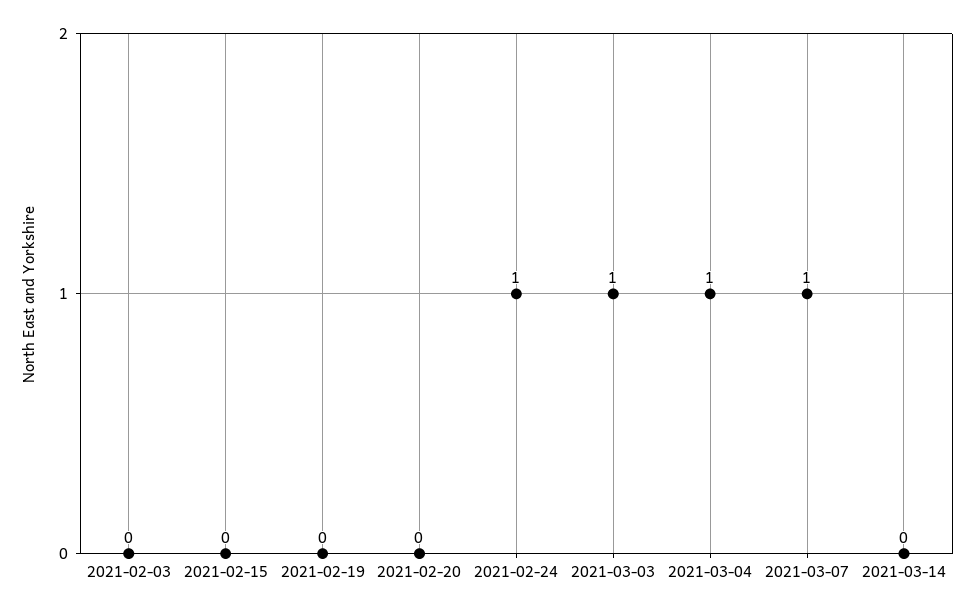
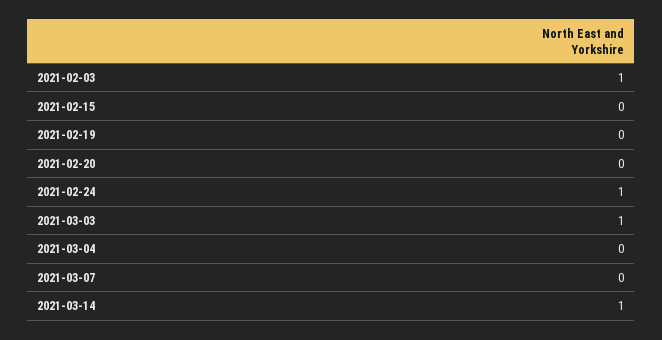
2021-02-03: 0 -> 1
2021-03-04: 1 -> 0
2021-03-07: 1 -> 0
2021-03-14: 0 -> 1

